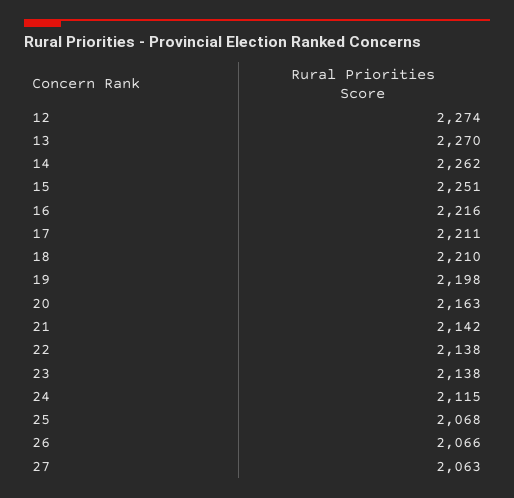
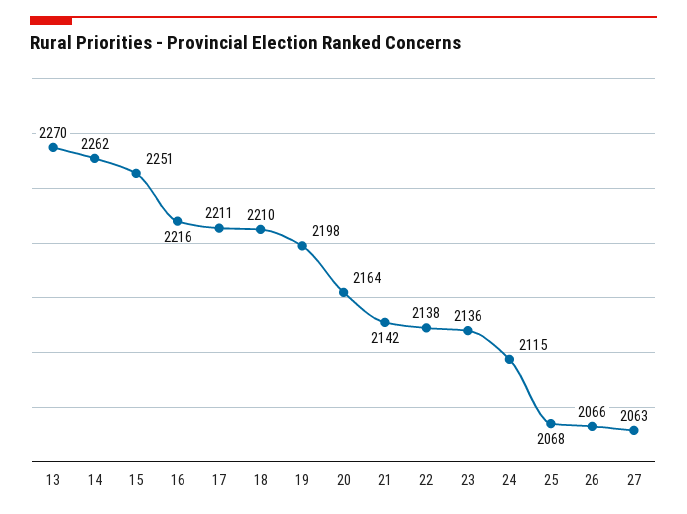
12: 2274 -> none
20: 2163 -> 2164
23: 2138 -> 2136

